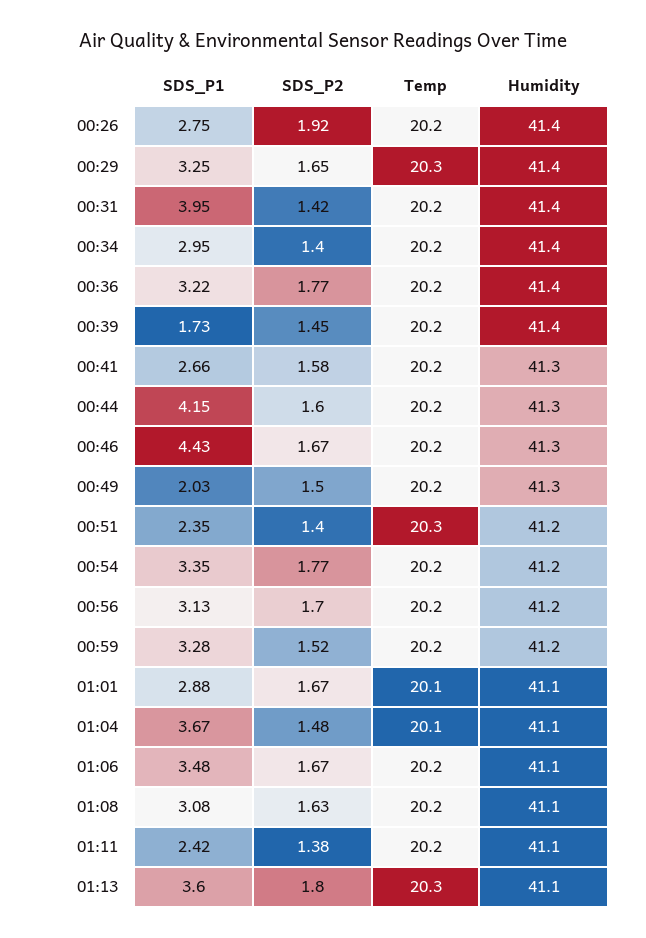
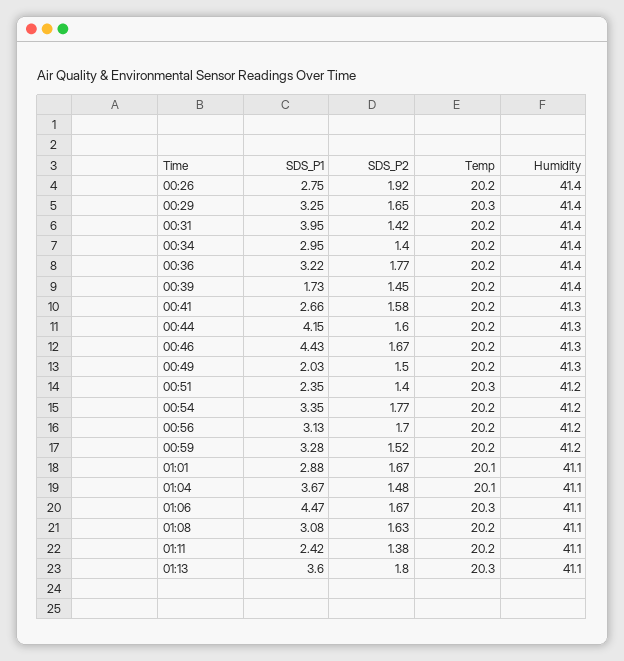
SDS_P1, 01:06: 3.48 -> 4.47
Temp, 01:06: 20.2 -> 20.3

